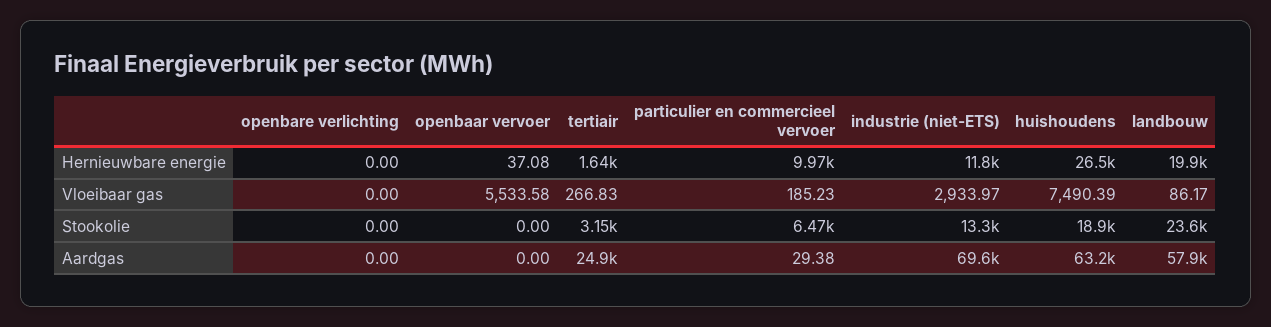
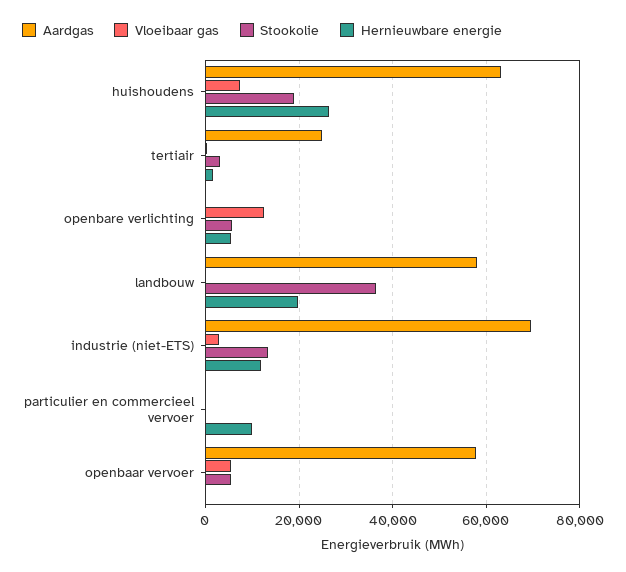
Hernieuwbare energie, openbare verlichting: 0 -> 6000
Vloeibaar gas, openbare verlichting: 0 -> 12000
Stookolie, openbare verlichting: 0 -> 6000
Stookolie, openbaar vervoer: 0 -> 6000
Stookolie, particulier en commercieel vervoer: 6470 -> 0
Stookolie, landbouw: 23600 -> 36000
Aardgas, openbaar vervoer: 0 -> 58000

